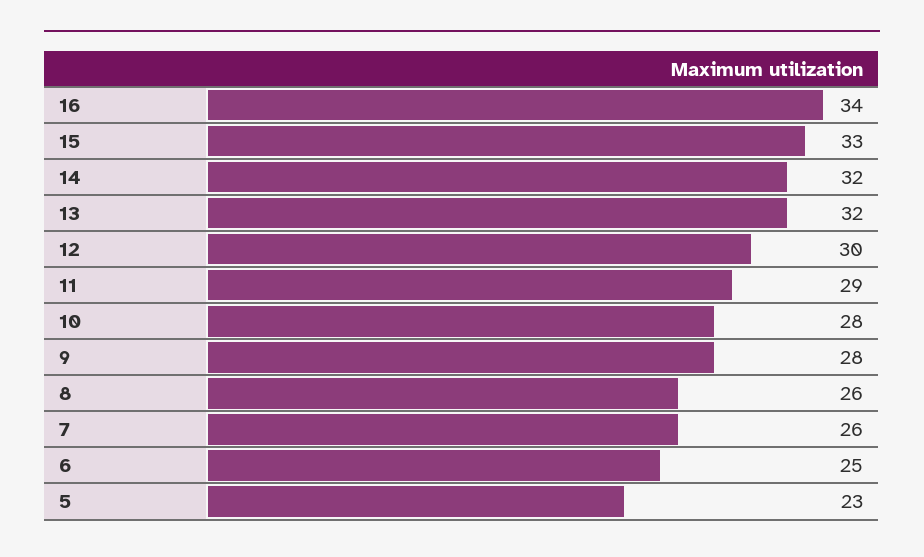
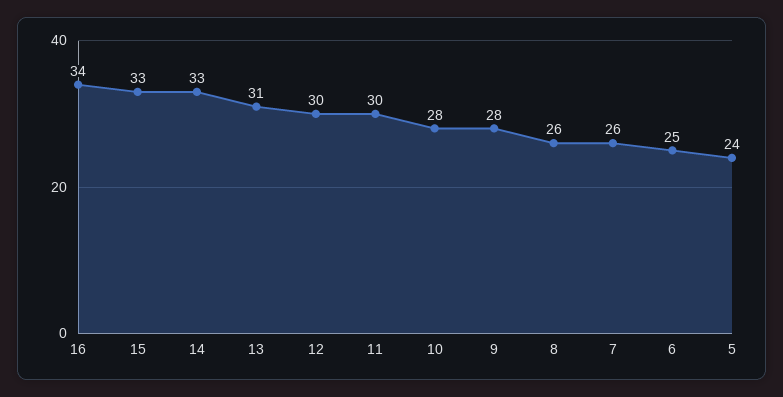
14: 32 -> 33
13: 32 -> 31
11: 29 -> 30
5: 23 -> 24

